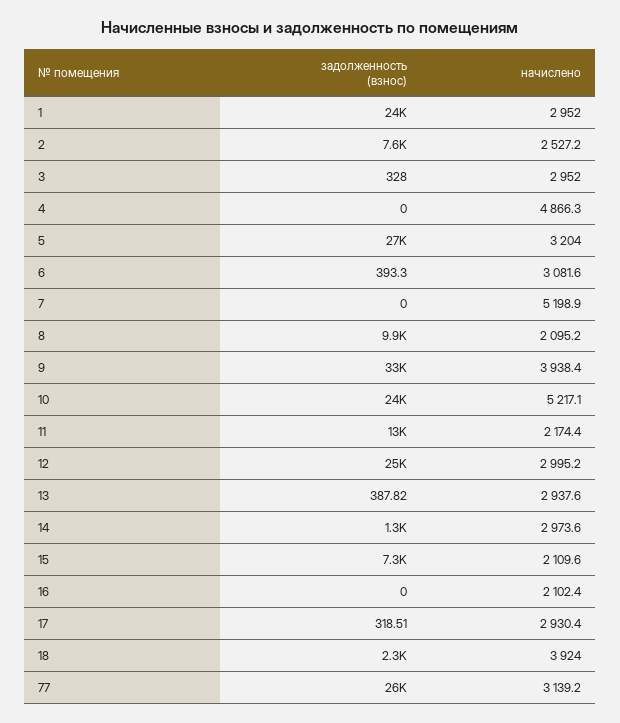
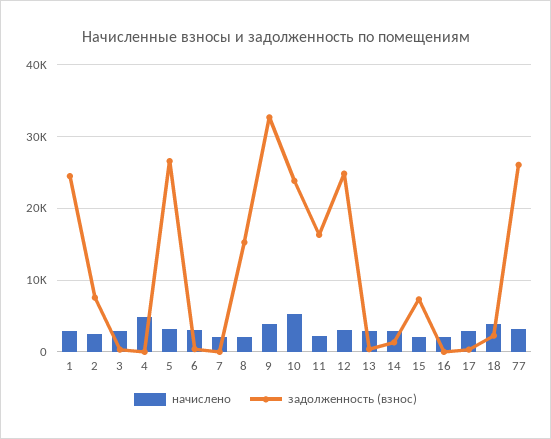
начислено, 7: 5198.9 -> 2000
задолженность (взнос), 8: 9900 -> 15000
задолженность (взнос), 11: 13000 -> 16000

